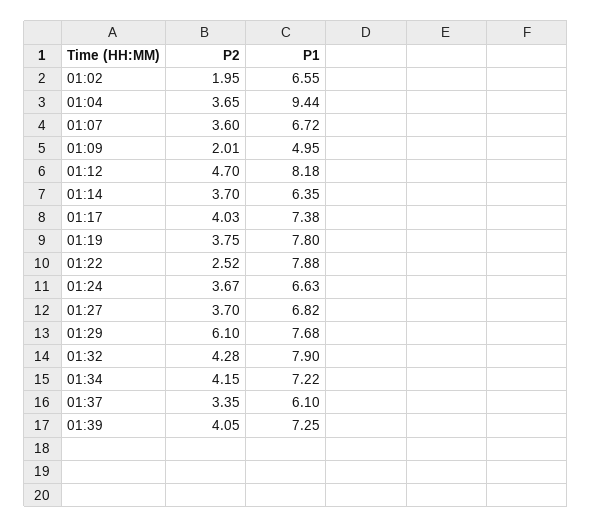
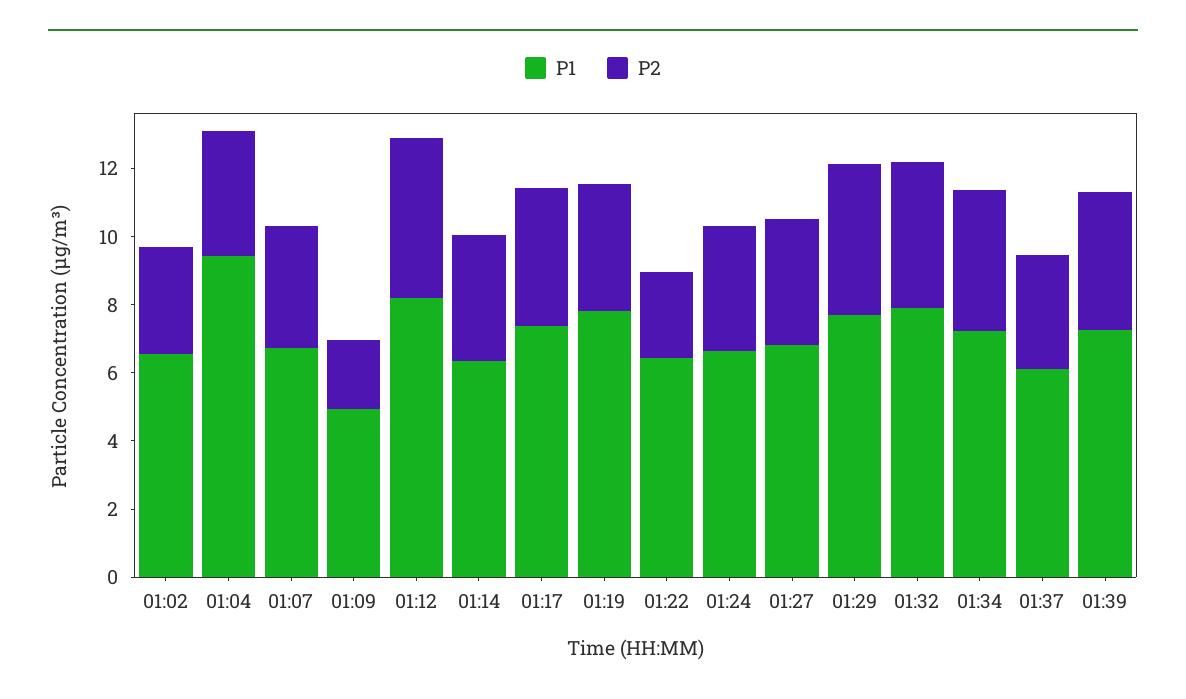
P2, 01:02: 1.95 -> 3
P1, 01:22: 7.88 -> 6.5
P2, 01:29: 6.1 -> 4.5

